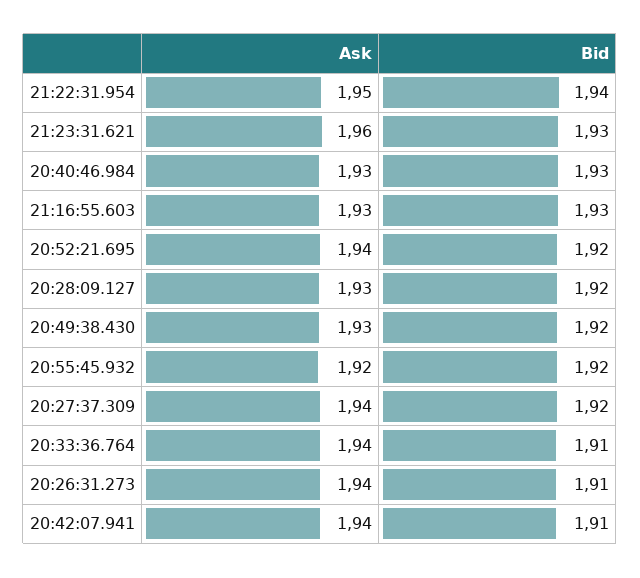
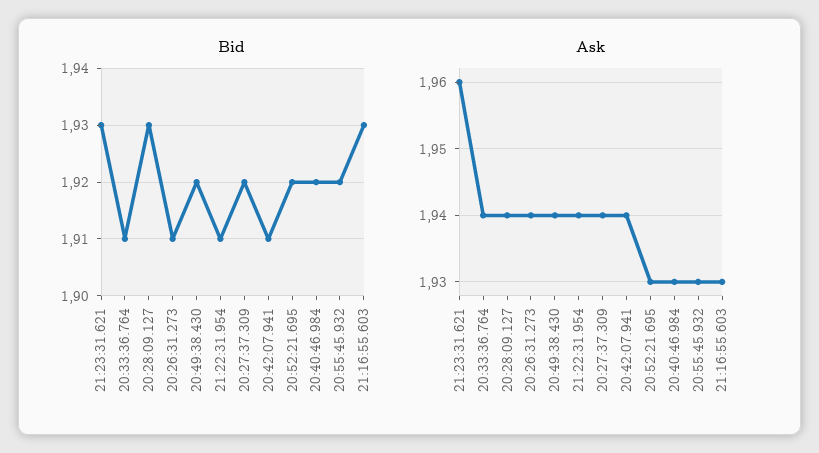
Ask, 21:22:31.954: 1.95 -> 1.94
Bid, 21:22:31.954: 1.94 -> 1.91
Bid, 20:40:46.984: 1.93 -> 1.92
Ask, 20:52:21.695: 1.94 -> 1.93
Ask, 20:28:09.127: 1.93 -> 1.94
Bid, 20:28:09.127: 1.92 -> 1.93
Ask, 20:49:38.430: 1.93 -> 1.94
Ask, 20:55:45.932: 1.92 -> 1.93

